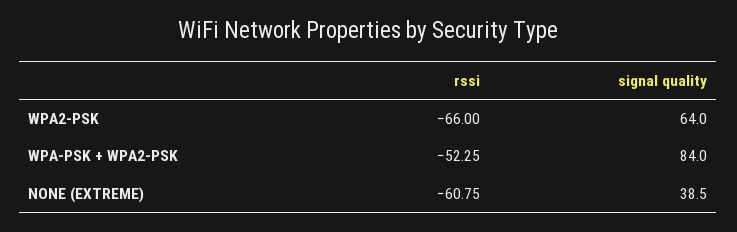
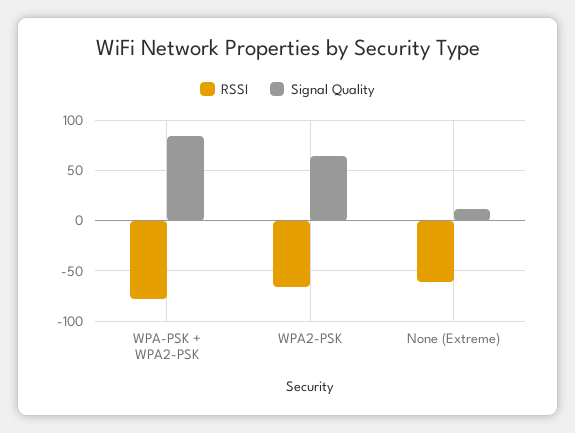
rssi, WPA-PSK + WPA2-PSK: -52.25 -> -80
signal quality, NONE (EXTREME): 38.5 -> 10

